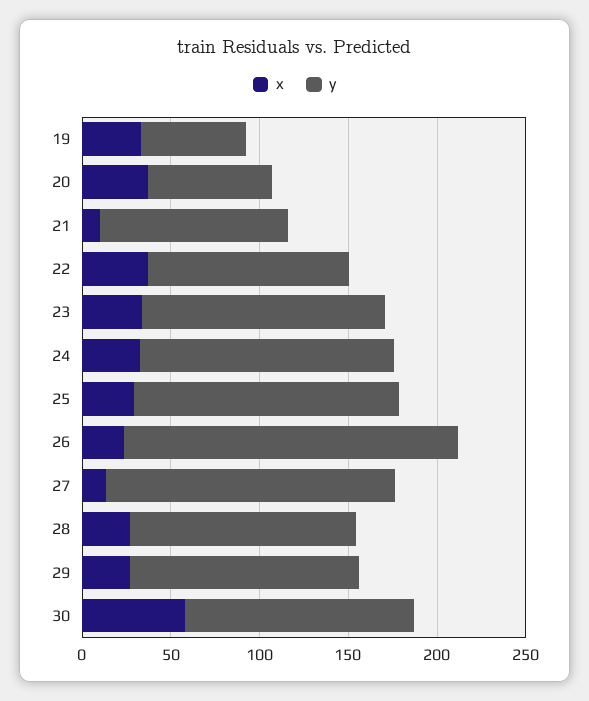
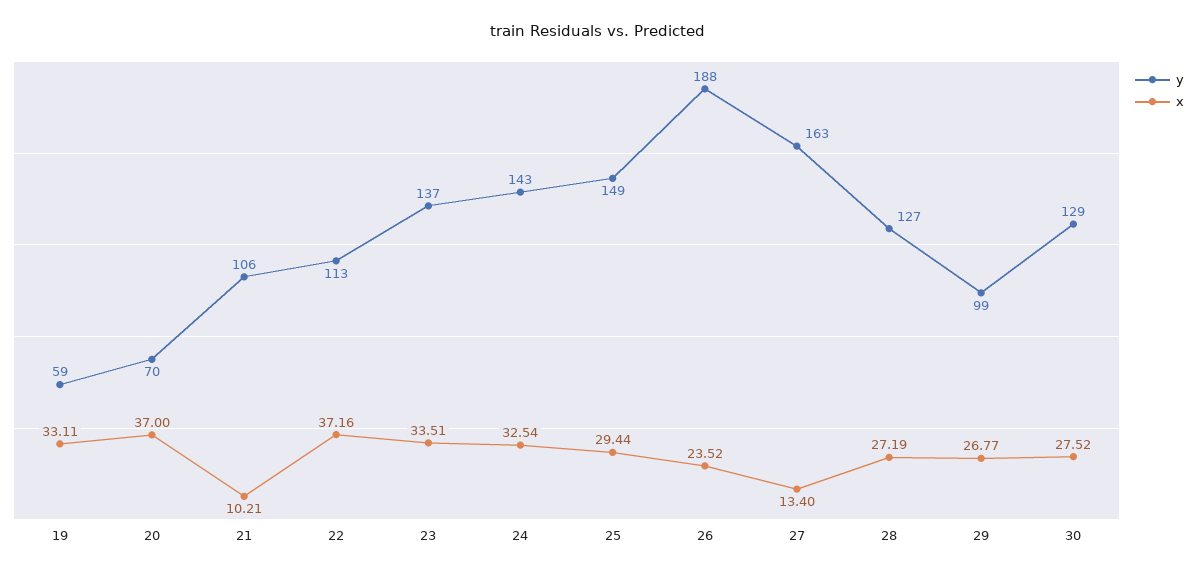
y, 29: 130 -> 99
x, 30: 60 -> 27.52

